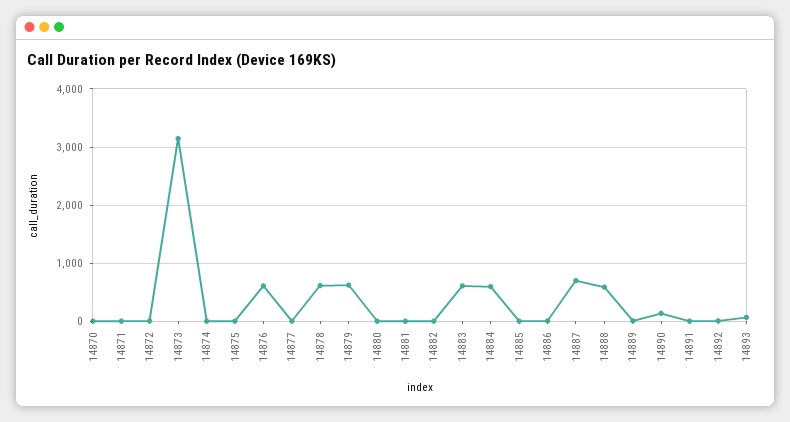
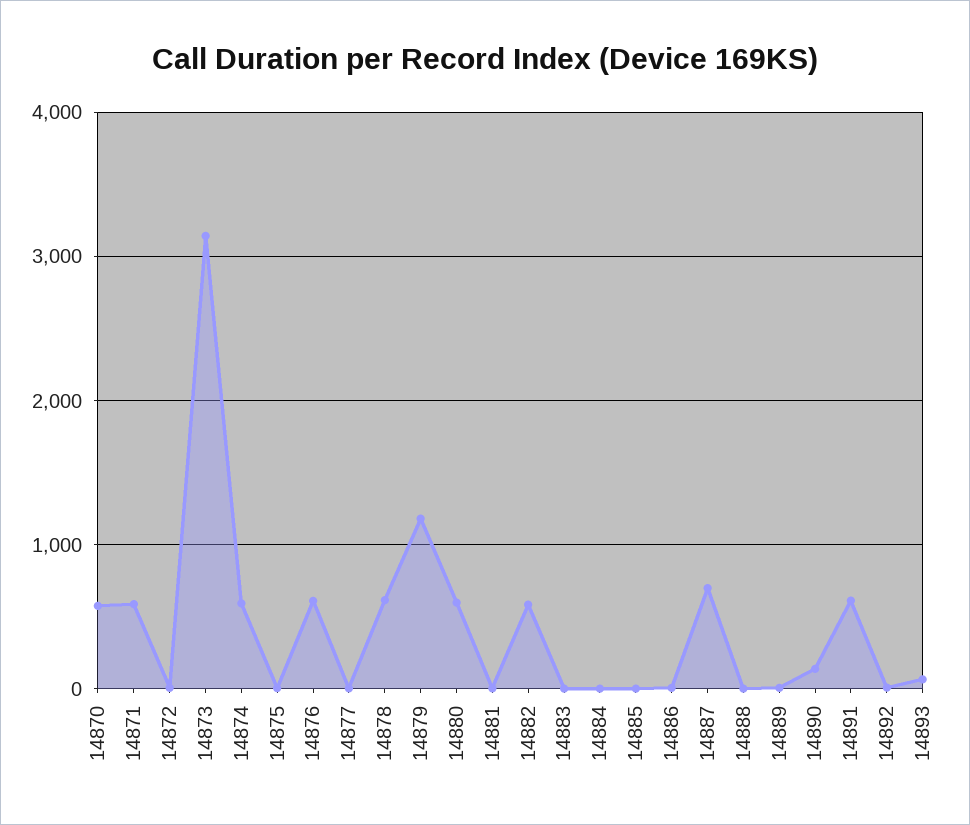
14870: 0 -> 600
14871: 0 -> 600
14874: 0 -> 600
14879: 600 -> 1200
14880: 0 -> 600
14882: 0 -> 600
14883: 600 -> 0
14884: 600 -> 0
14888: 600 -> 0
14891: 0 -> 600

